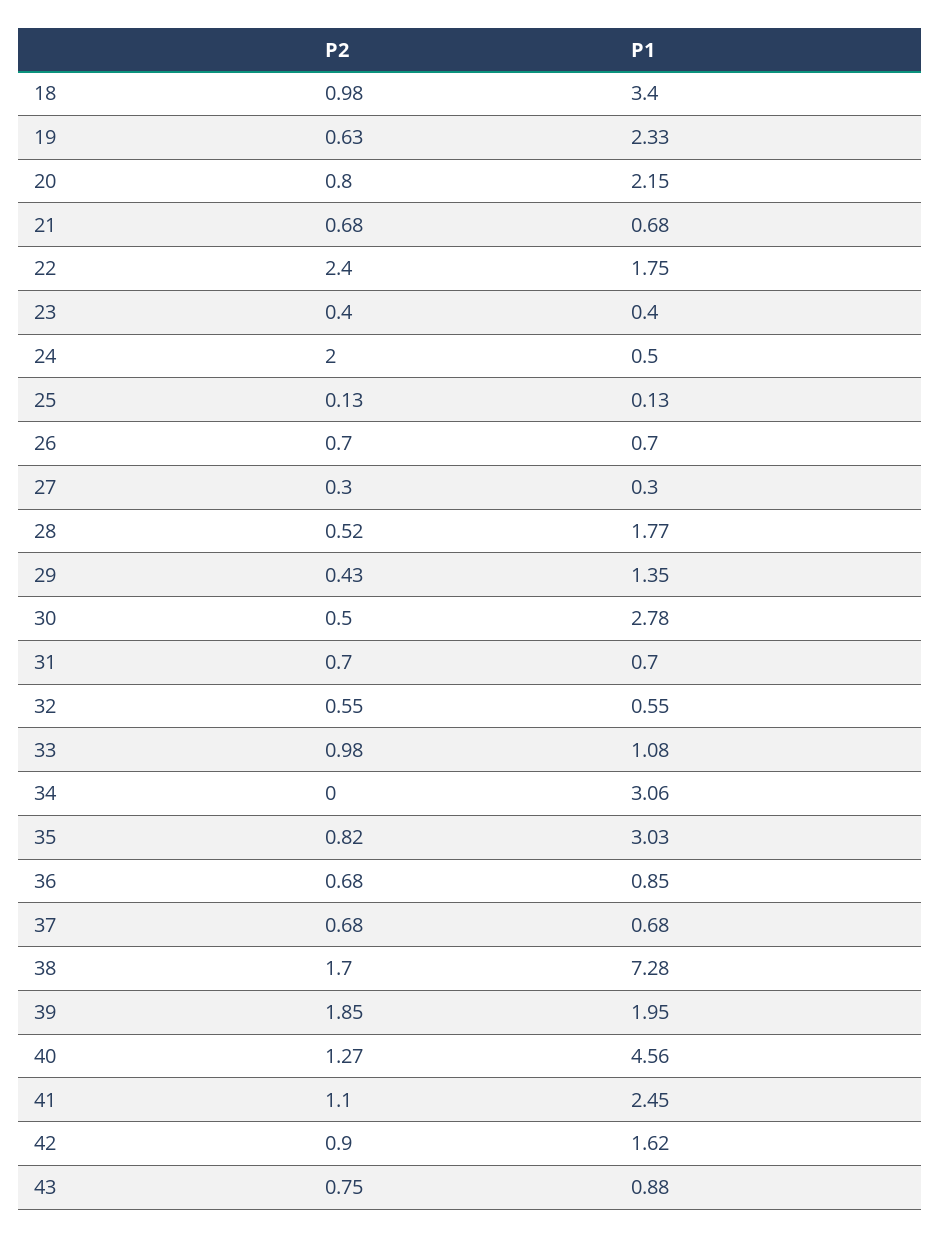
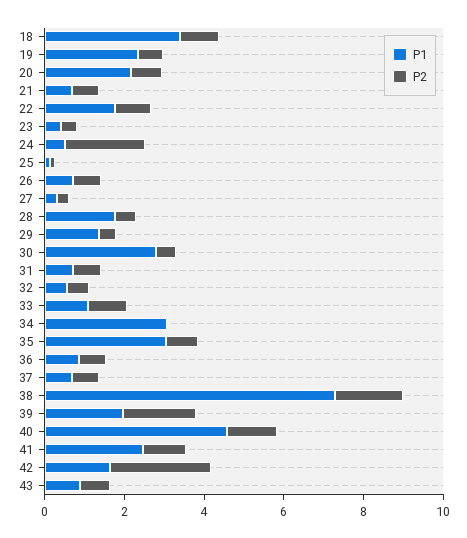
P2, 22: 2.4 -> 1
P2, 42: 0.9 -> 2.5

